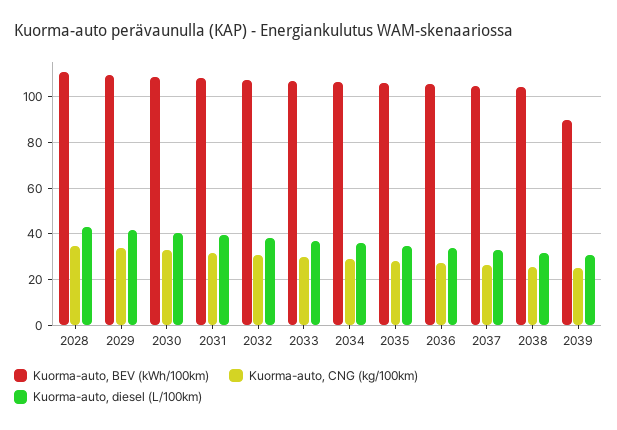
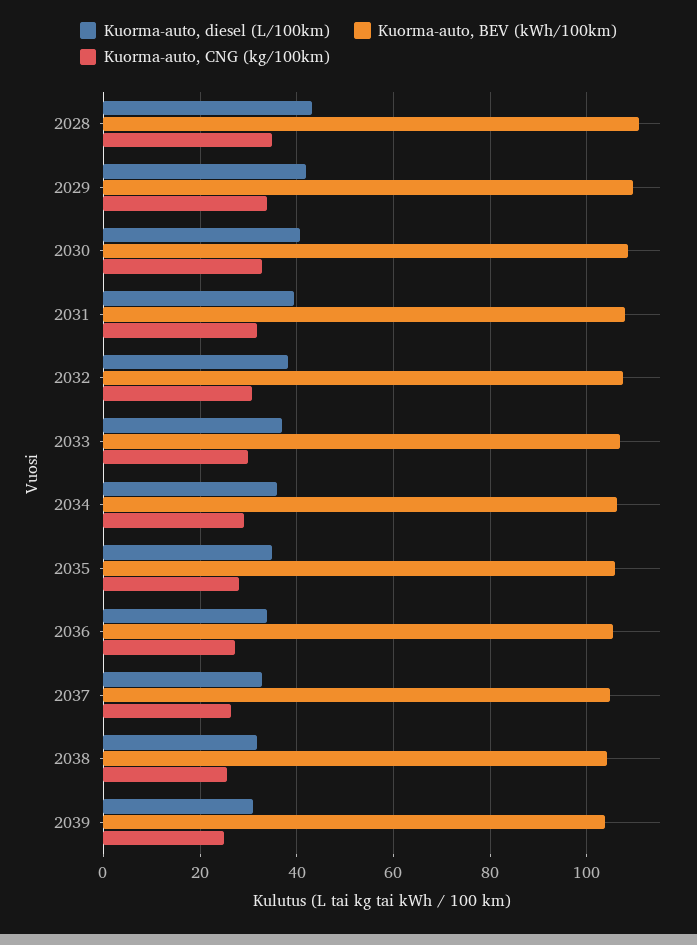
Kuorma-auto, BEV (kWh/100km), 2039: 90 -> 104

